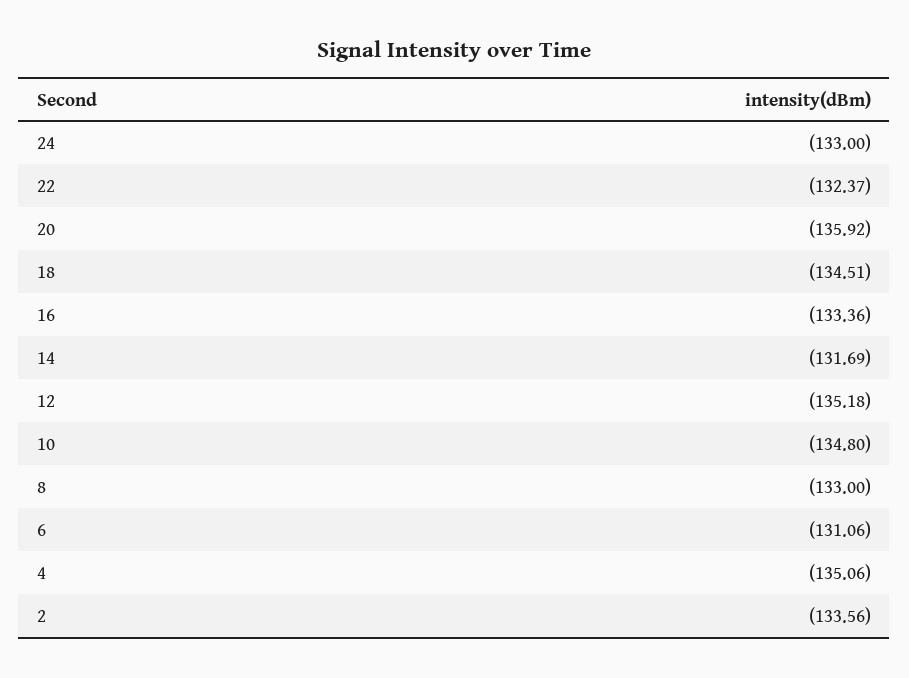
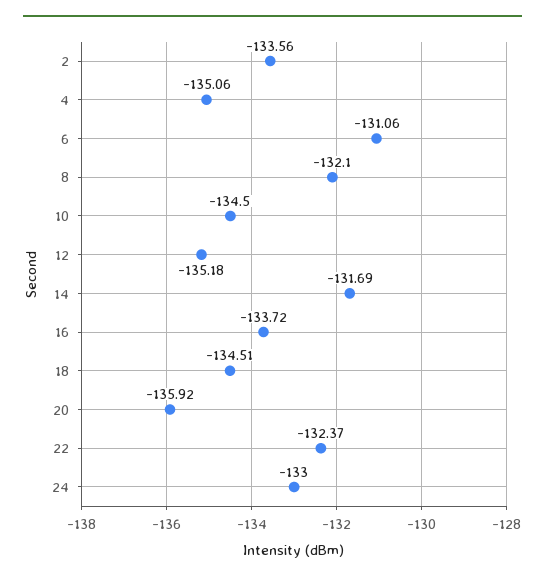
16: -133.36 -> -133.72
10: -134.8 -> -134.5
8: -133 -> -132.1

